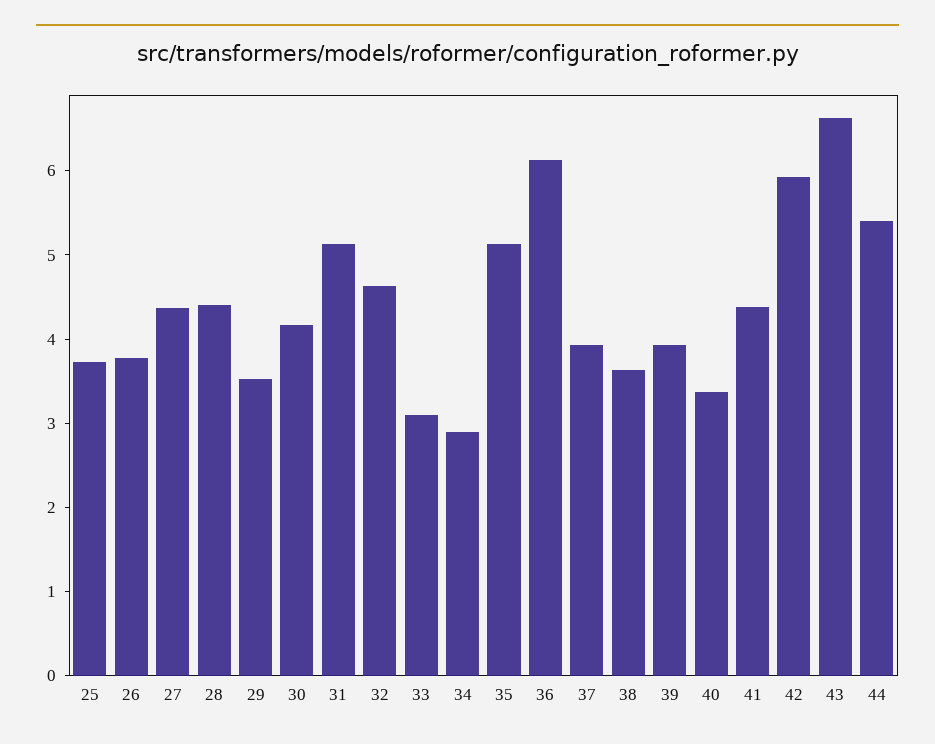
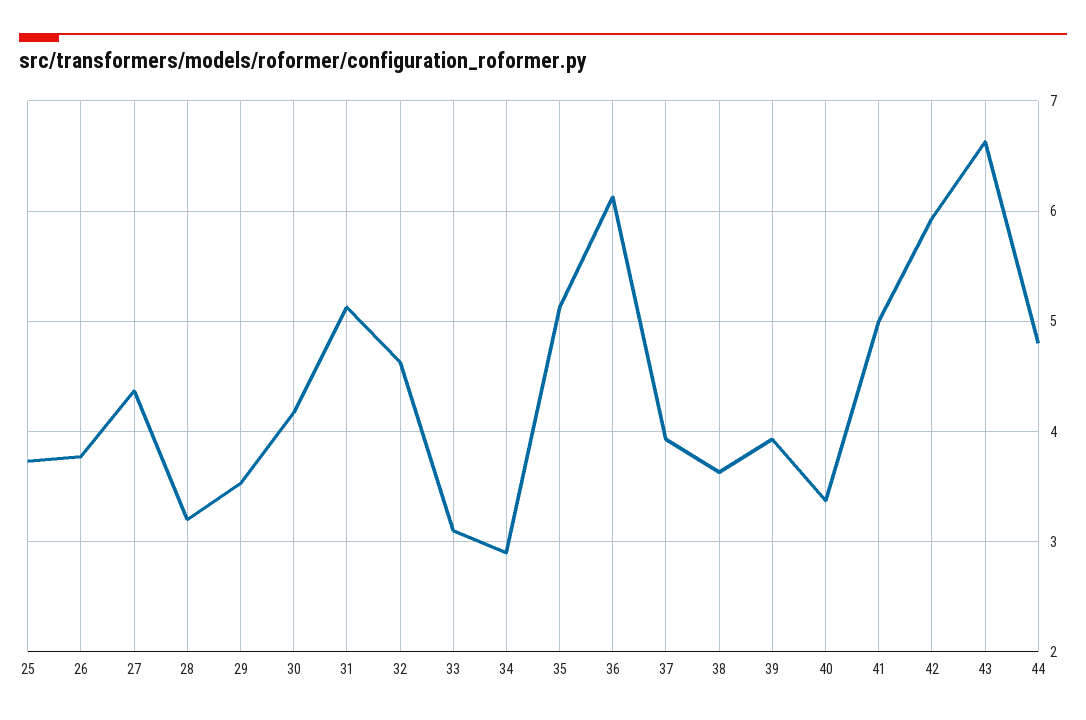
28: 4.4 -> 3.2
41: 4.4 -> 5
44: 5.4 -> 4.8

